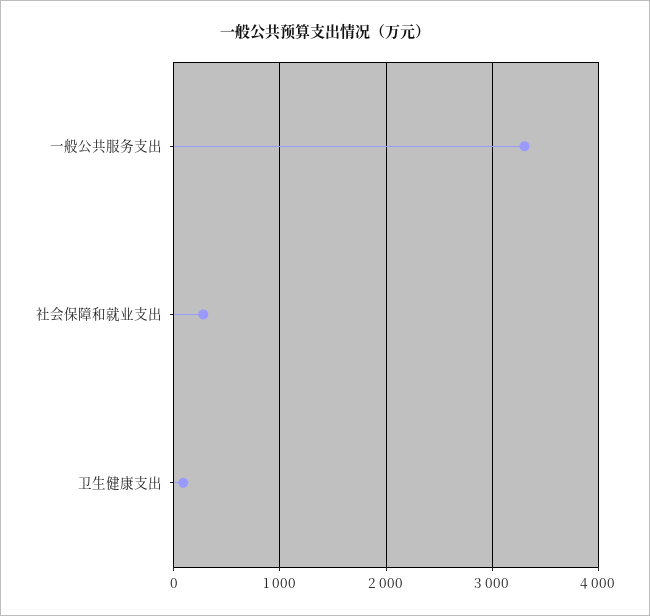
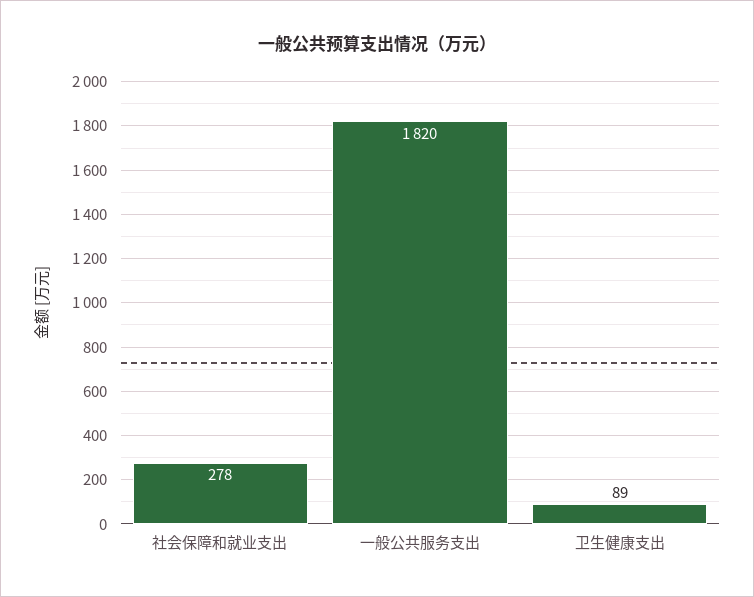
一般公共服务支出: 3300 -> 1820

